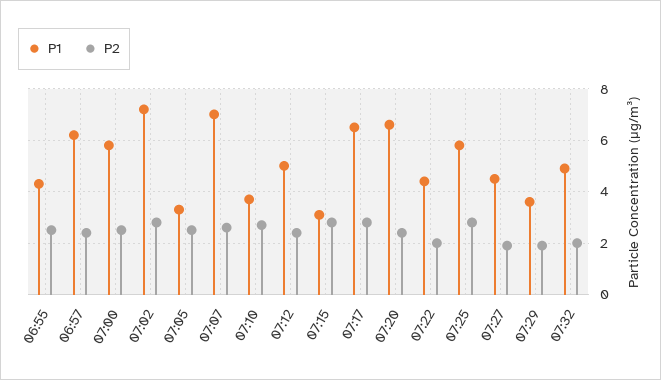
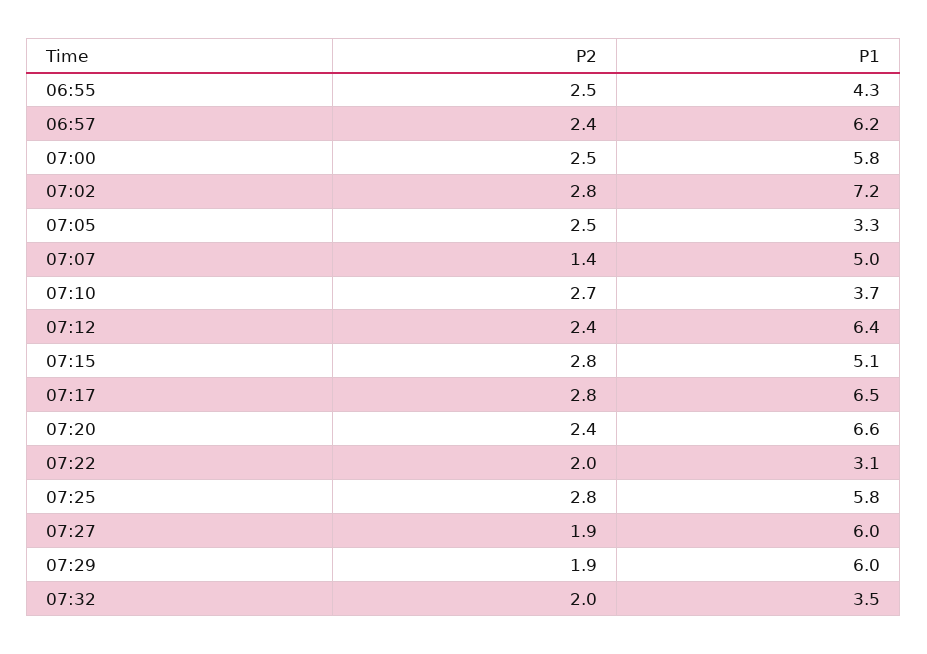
P1, 07:07: 7 -> 5
P2, 07:07: 2.5 -> 1.4
P1, 07:12: 5 -> 6.4
P1, 07:15: 3 -> 5.1
P1, 07:22: 4.5 -> 3.1
P1, 07:27: 4.5 -> 6
P1, 07:29: 3.5 -> 6
P1, 07:32: 5 -> 3.5

